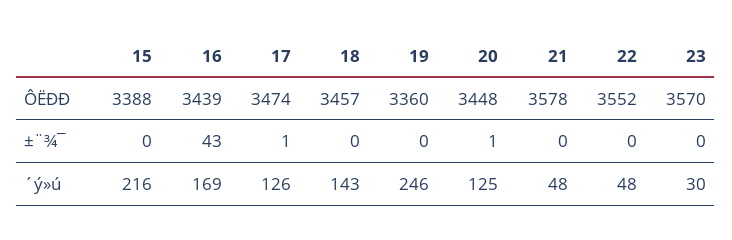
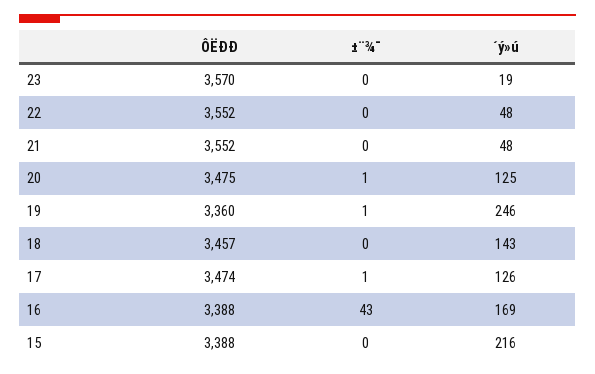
16, ÔËÐÐ: 3439 -> 3388
20, ÔËÐÐ: 3448 -> 3475
21, ÔËÐÐ: 3578 -> 3552
19, ±¨¾¯: 0 -> 1
23, ´ý»ú: 30 -> 19

